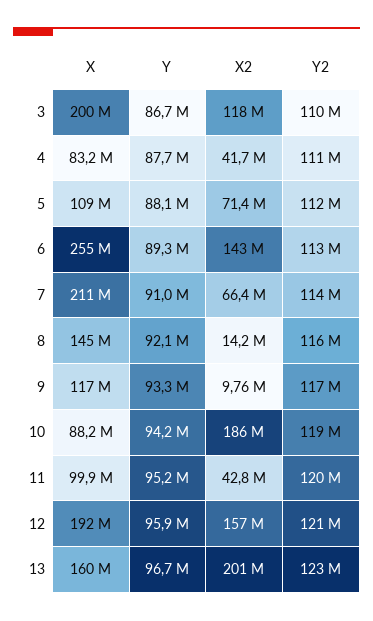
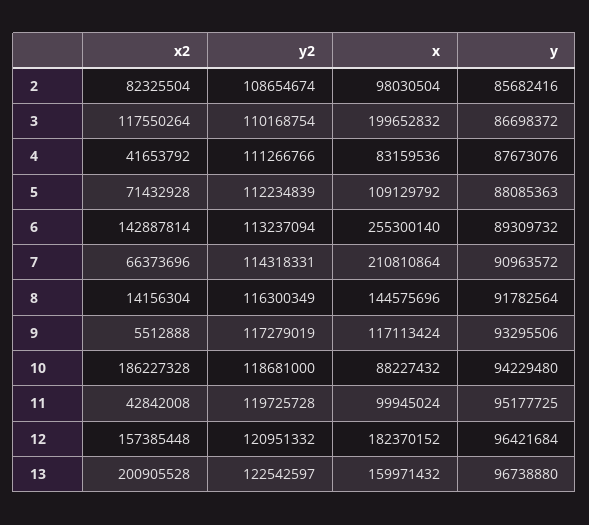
Y, 8: 92100000 -> 91782564
X2, 9: 9760000 -> 5512888
X, 12: 192000000 -> 182370152
Y, 12: 95900000 -> 96421684
X2, 2: none -> 82325504
Y2, 2: none -> 108654674
X, 2: none -> 98030504
Y, 2: none -> 85682416

